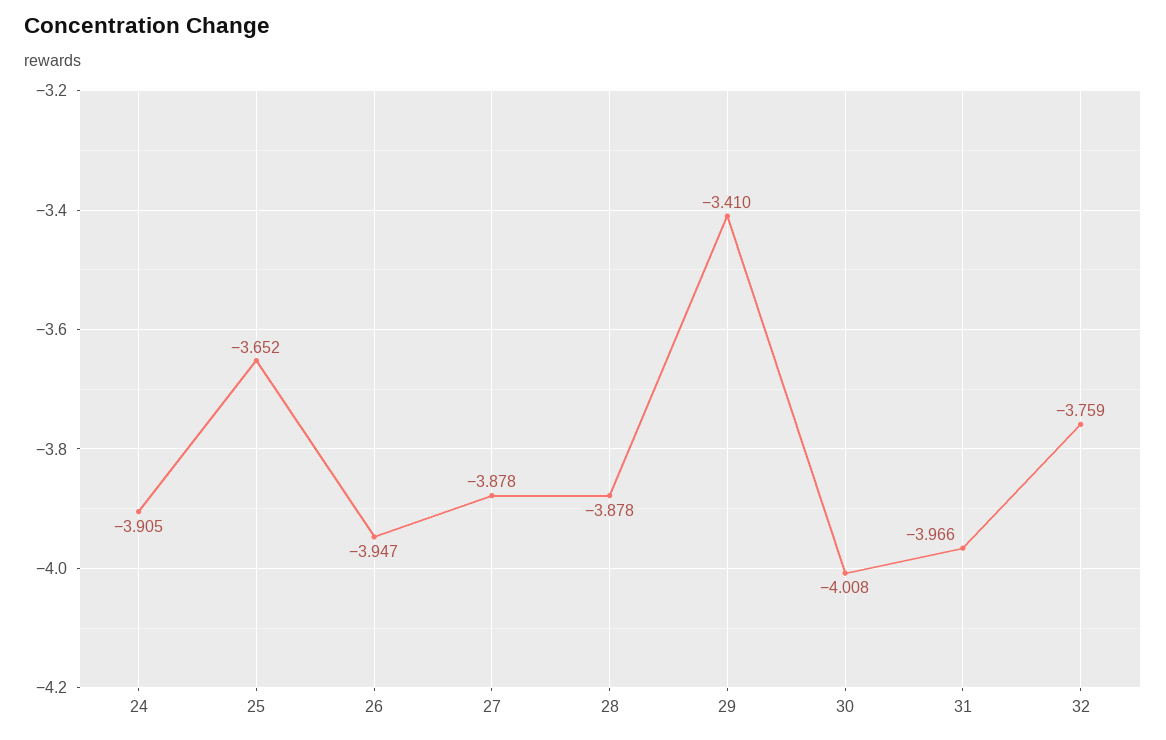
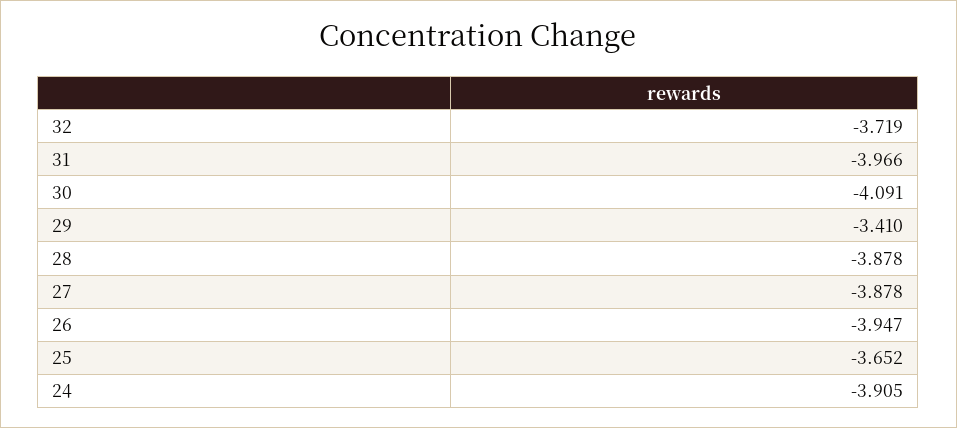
30: -4.008 -> -4.091
32: -3.759 -> -3.719

